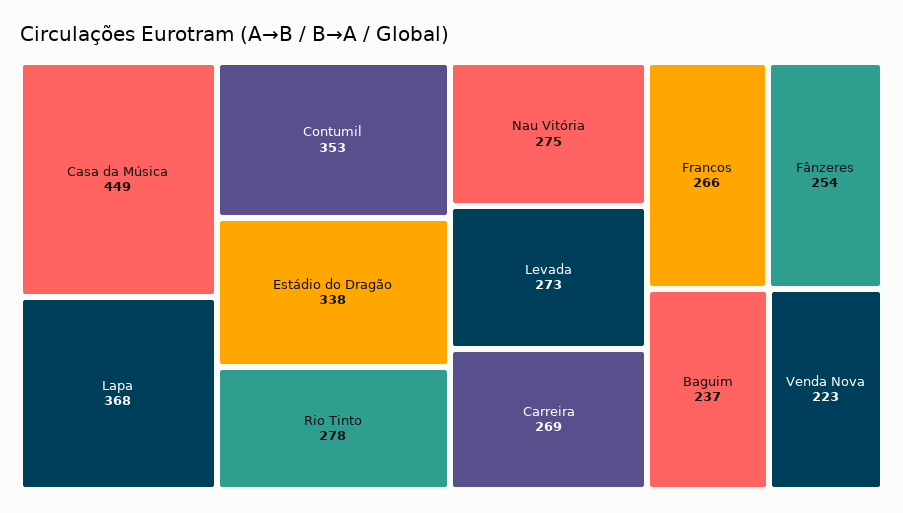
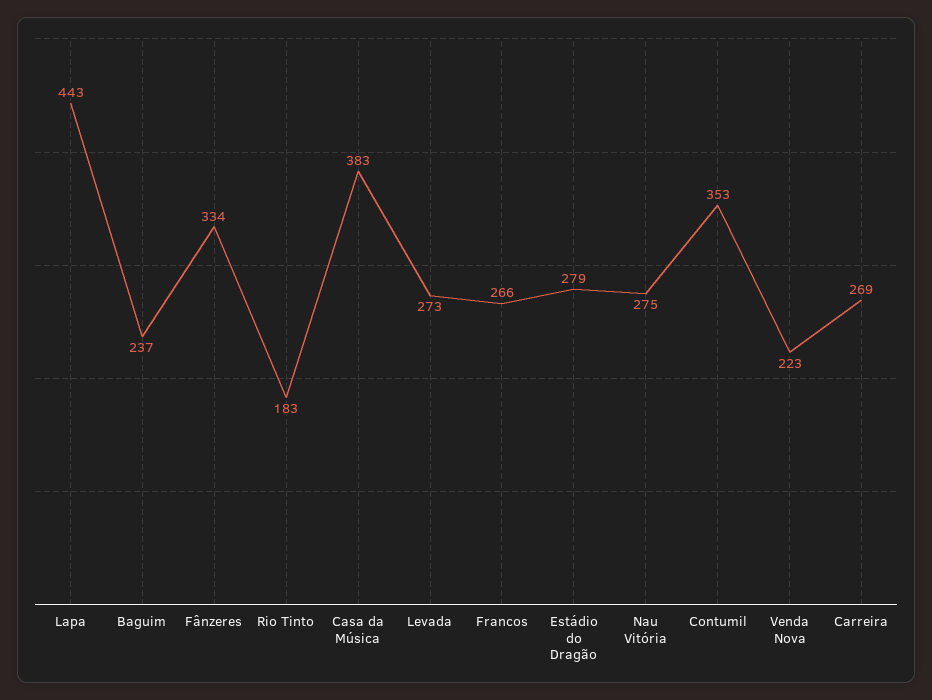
Casa da Música: 449 -> 383
Lapa: 368 -> 443
Estádio do Dragão: 338 -> 279
Rio Tinto: 278 -> 183
Fânzeres: 254 -> 334

